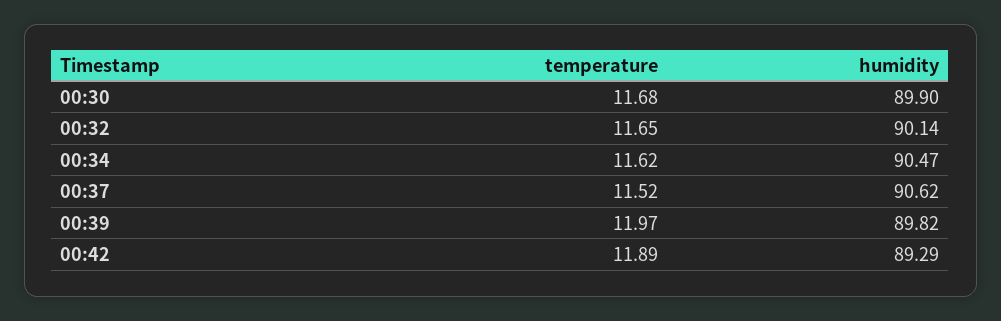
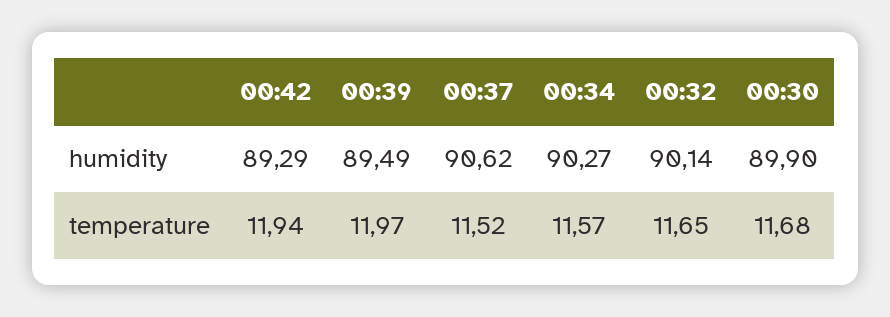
temperature, 00:34: 11.62 -> 11.57
humidity, 00:34: 90.47 -> 90.27
humidity, 00:39: 89.82 -> 89.49
temperature, 00:42: 11.89 -> 11.94

